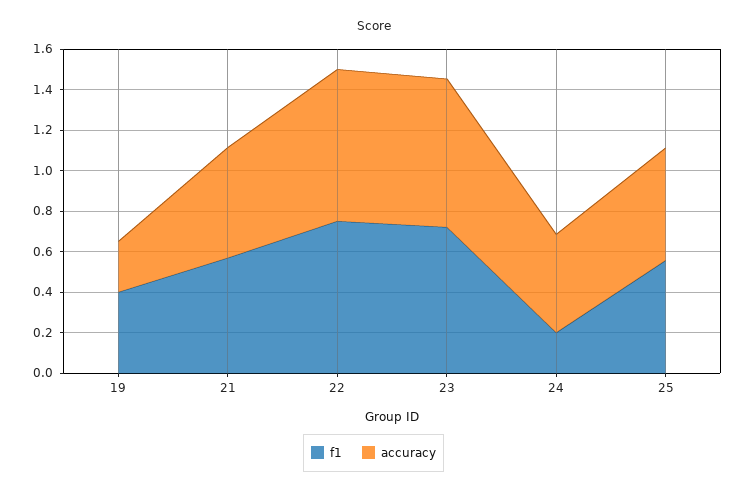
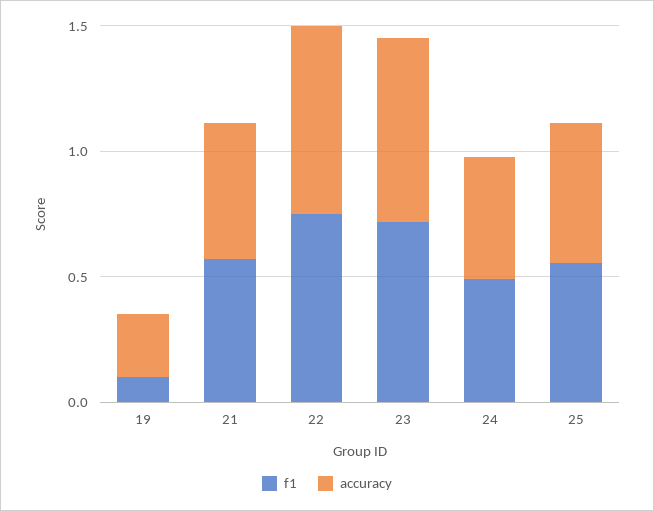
f1, 19: 0.4 -> 0.1
f1, 24: 0.2 -> 0.5

